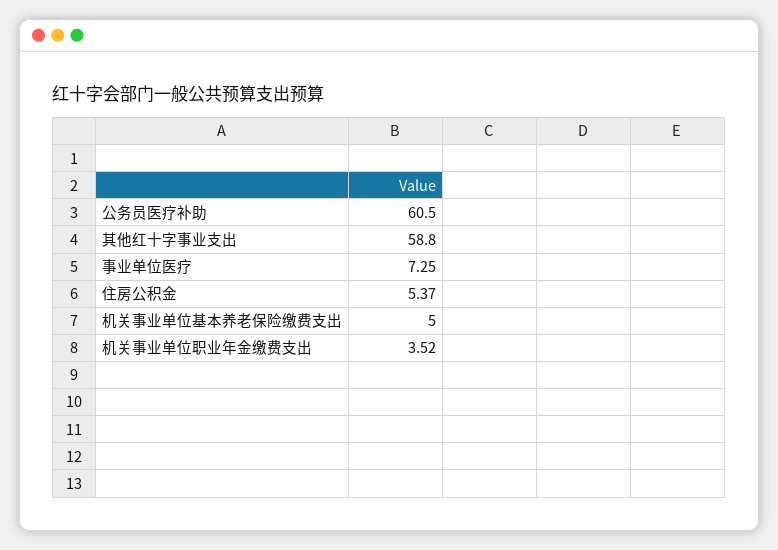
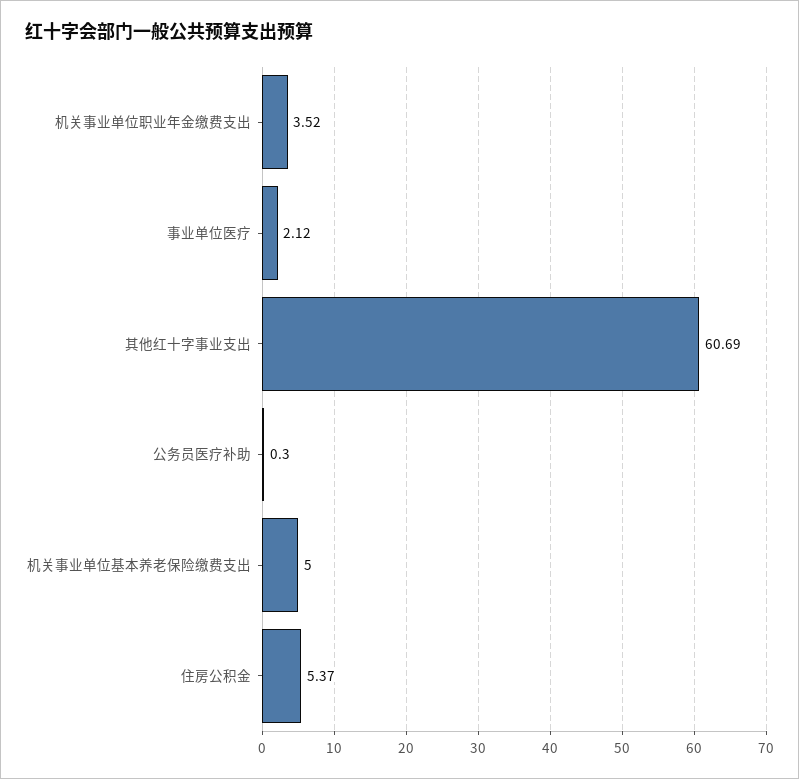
公务员医疗补助: 60.5 -> 0.3
其他红十字事业支出: 58.8 -> 60.69
事业单位医疗: 7.25 -> 2.12

